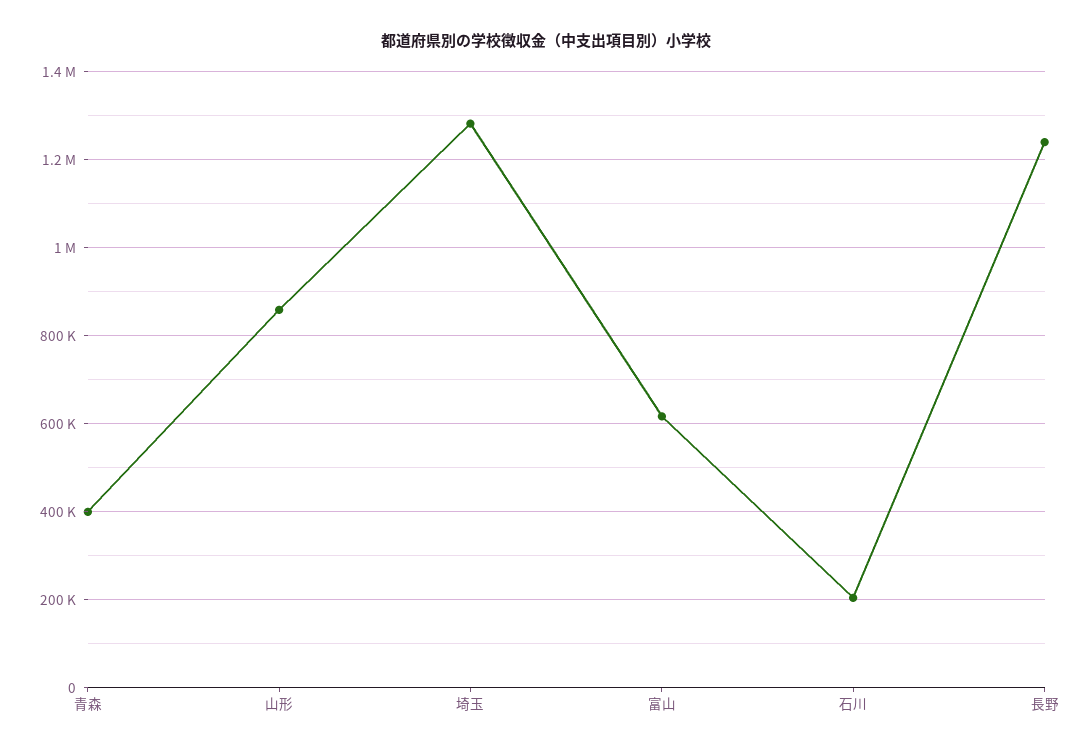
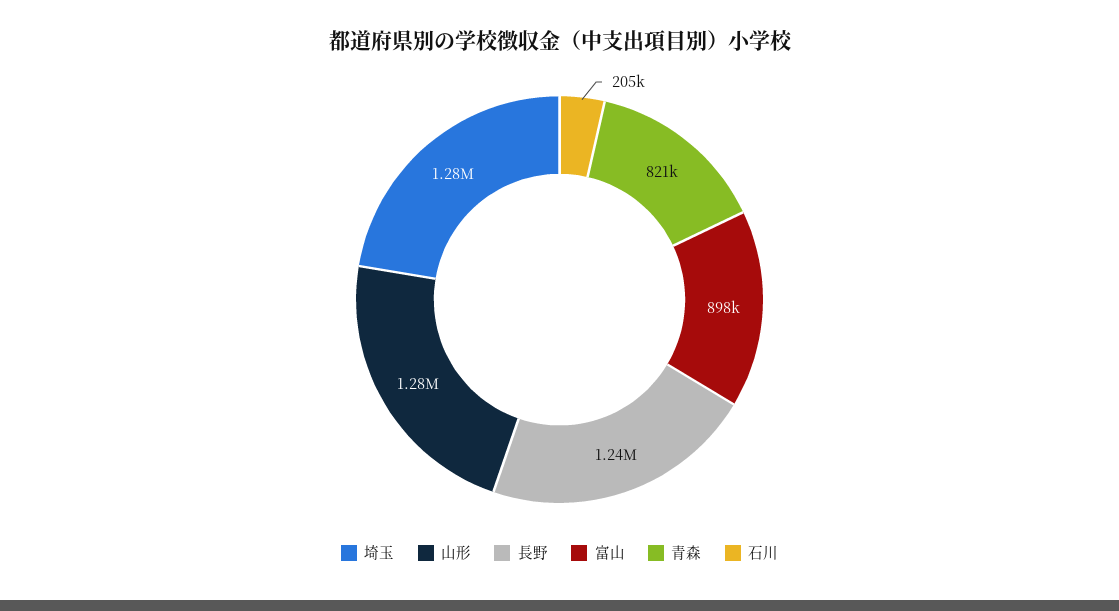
青森: 400000 -> 821000
山形: 860000 -> 1280000
富山: 620000 -> 898000

